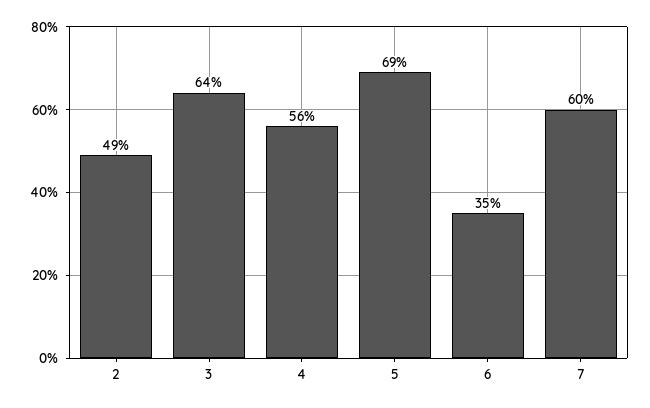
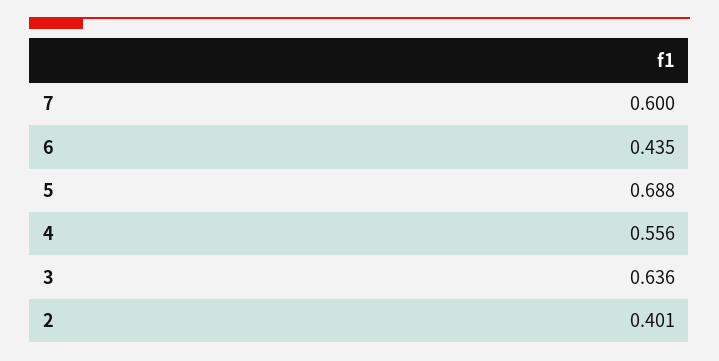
2: 0.49 -> 0.401
6: 0.35 -> 0.435

